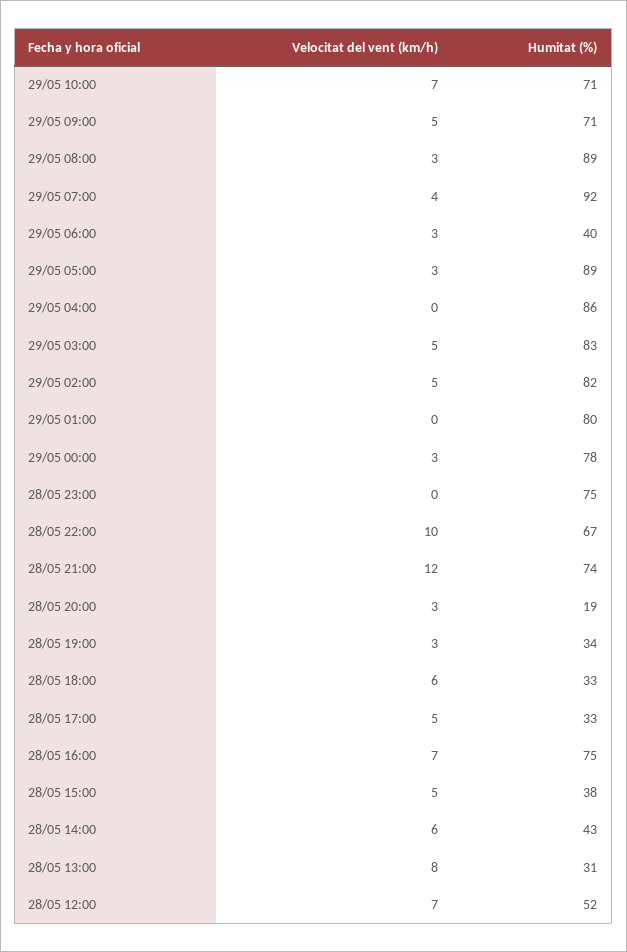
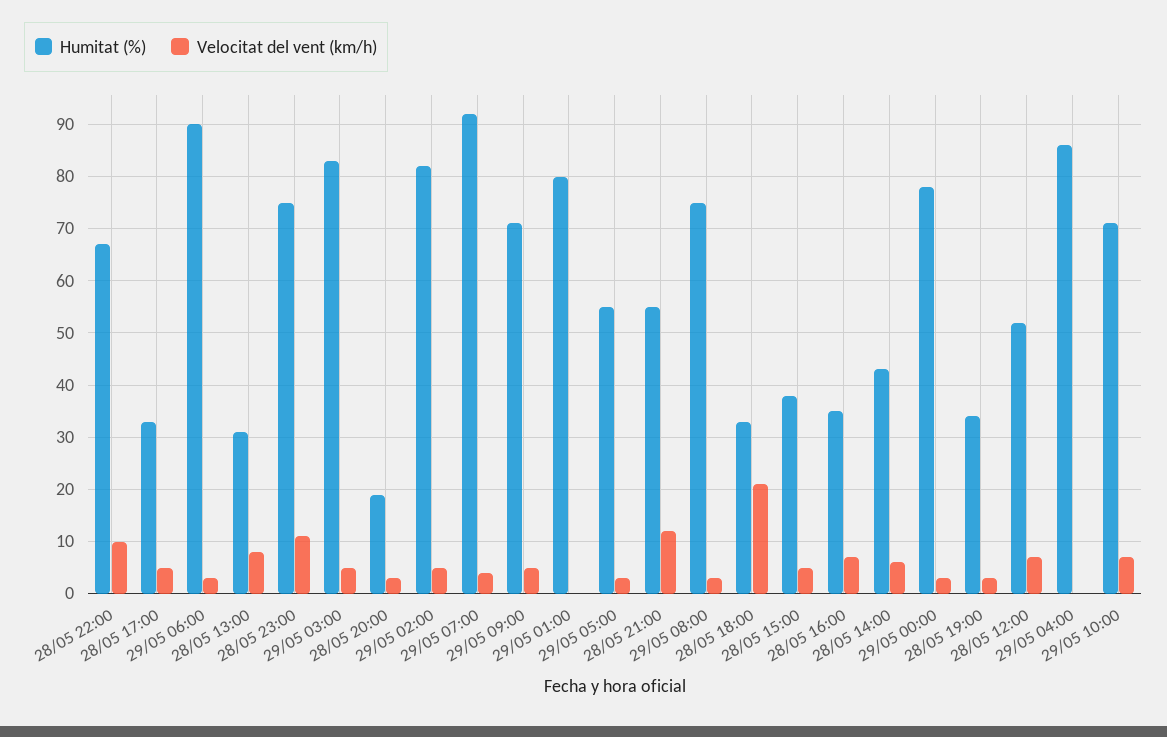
Humitat (%), 29/05 08:00: 89 -> 75
Humitat (%), 29/05 06:00: 40 -> 90
Humitat (%), 29/05 05:00: 89 -> 55
Velocitat del vent (km/h), 28/05 23:00: 0 -> 10
Humitat (%), 28/05 21:00: 74 -> 55
Velocitat del vent (km/h), 28/05 18:00: 6 -> 20
Humitat (%), 28/05 16:00: 75 -> 35

